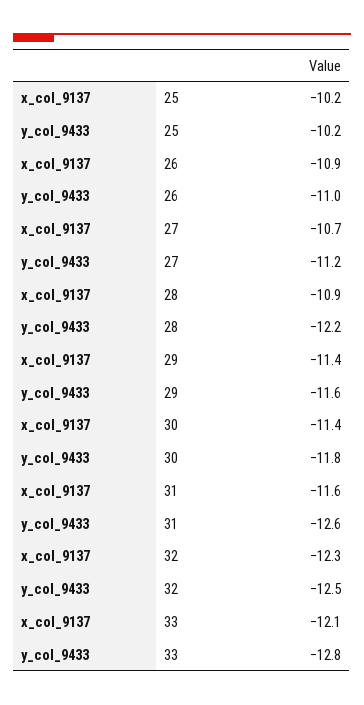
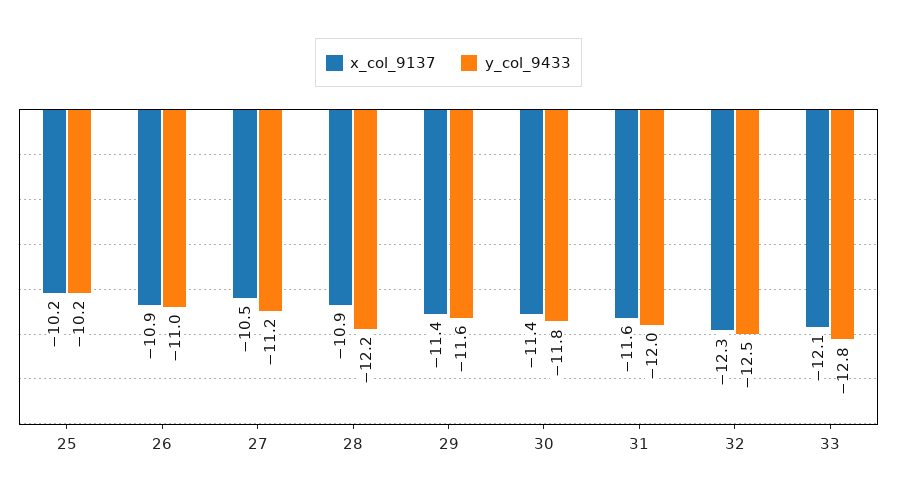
x_col_9137, 27: -10.7 -> -10.5
y_col_9433, 31: -12.6 -> -12

